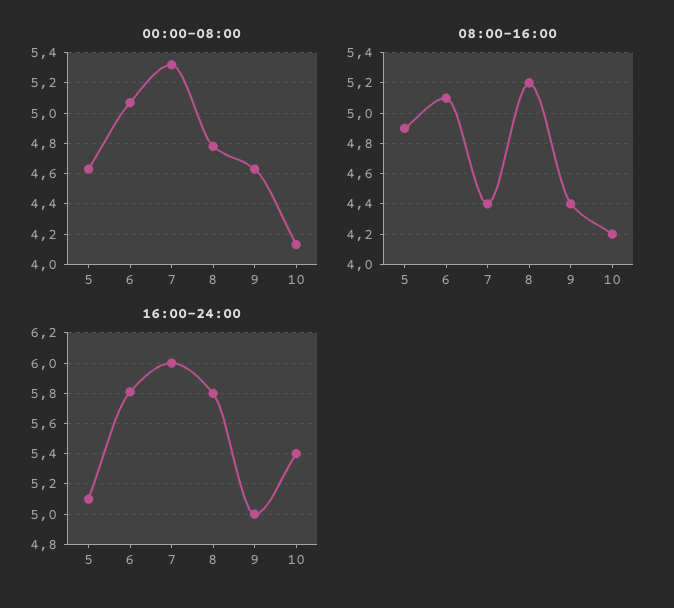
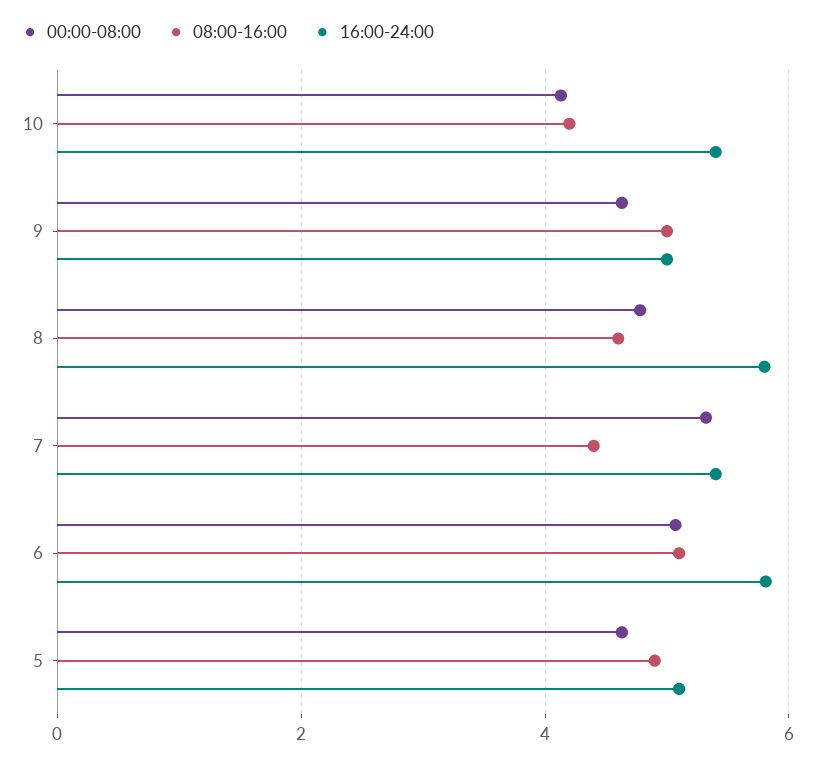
08:00-16:00, 8: 5.2 -> 4.6
08:00-16:00, 9: 4.4 -> 5
16:00-24:00, 7: 6 -> 5.4

